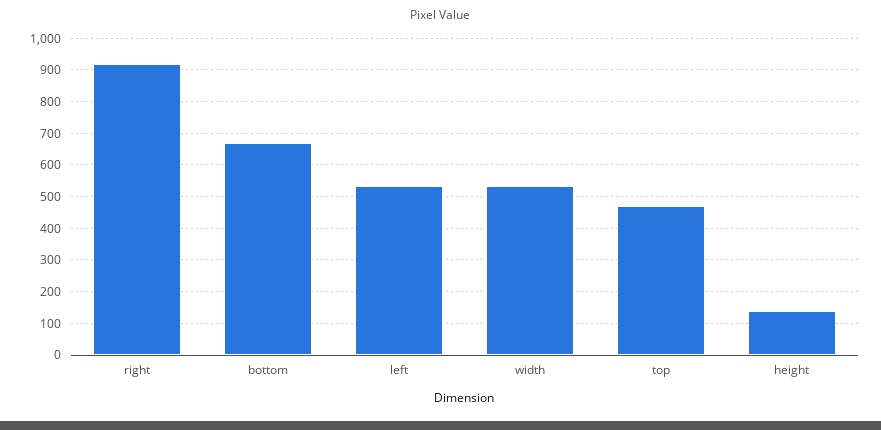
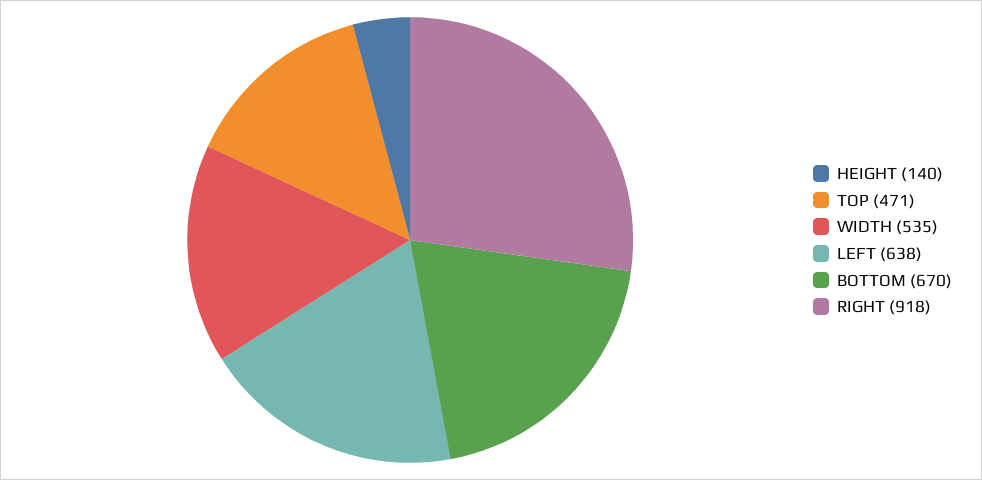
left: 540 -> 638

